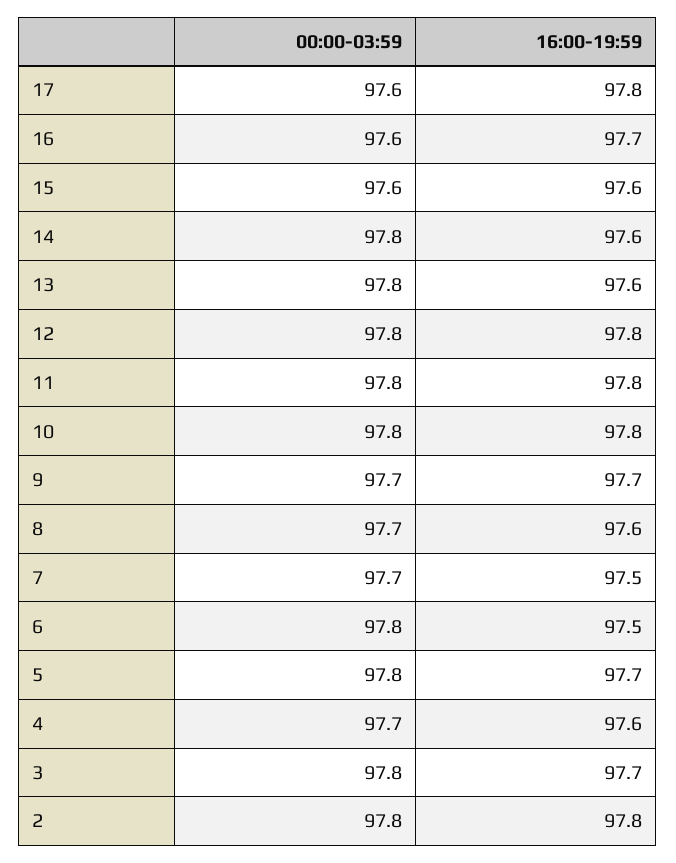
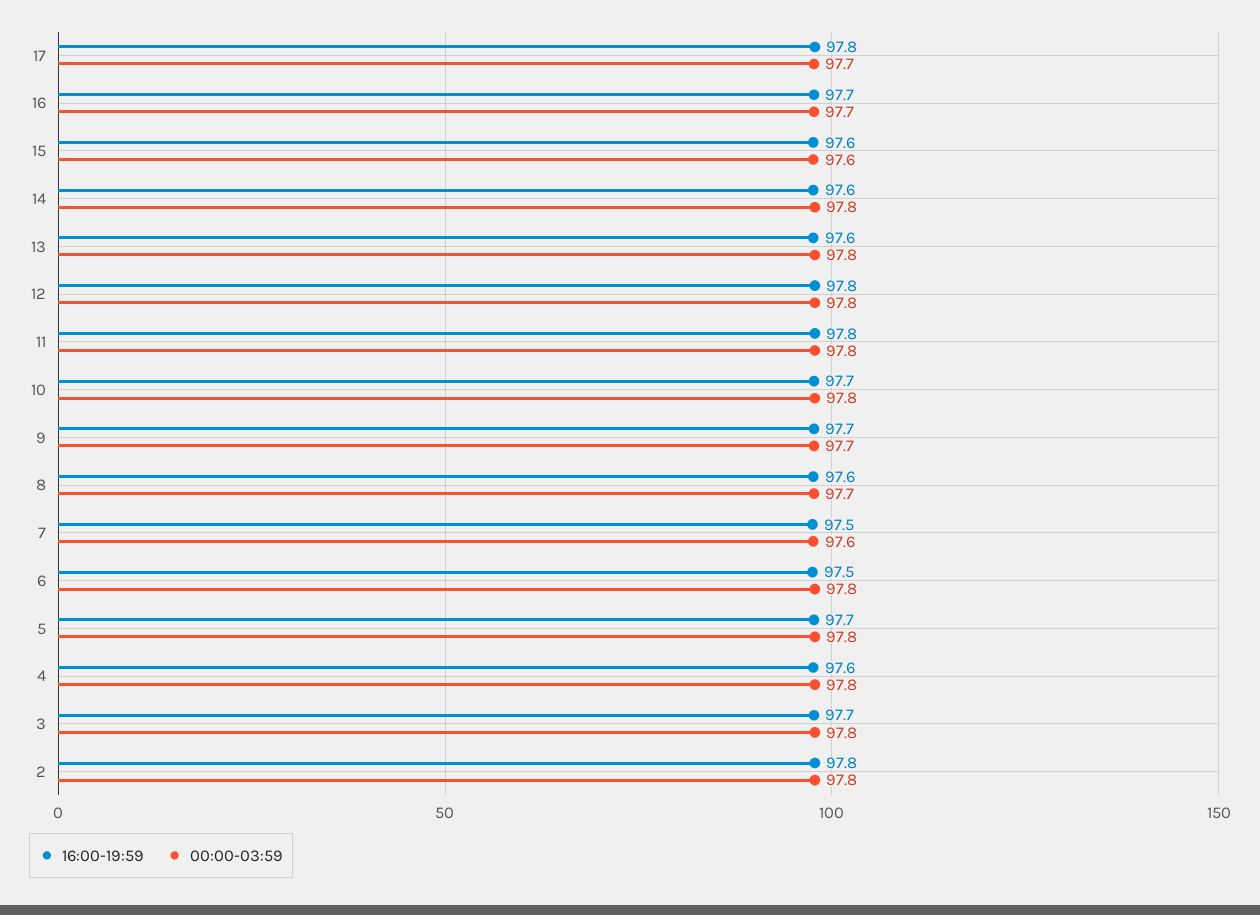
00:00-03:59, 17: 97.6 -> 97.7
00:00-03:59, 16: 97.6 -> 97.7
16:00-19:59, 10: 97.8 -> 97.7
00:00-03:59, 7: 97.7 -> 97.6
00:00-03:59, 4: 97.7 -> 97.8

